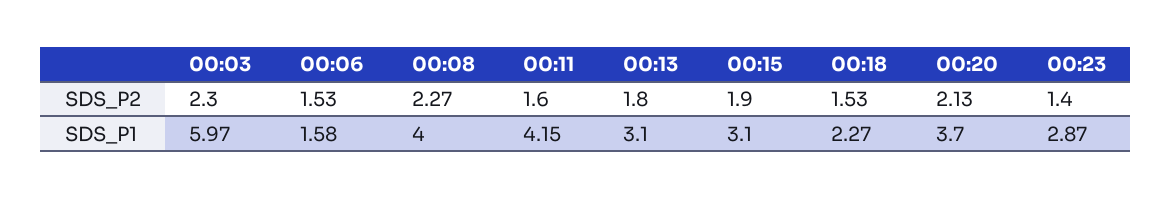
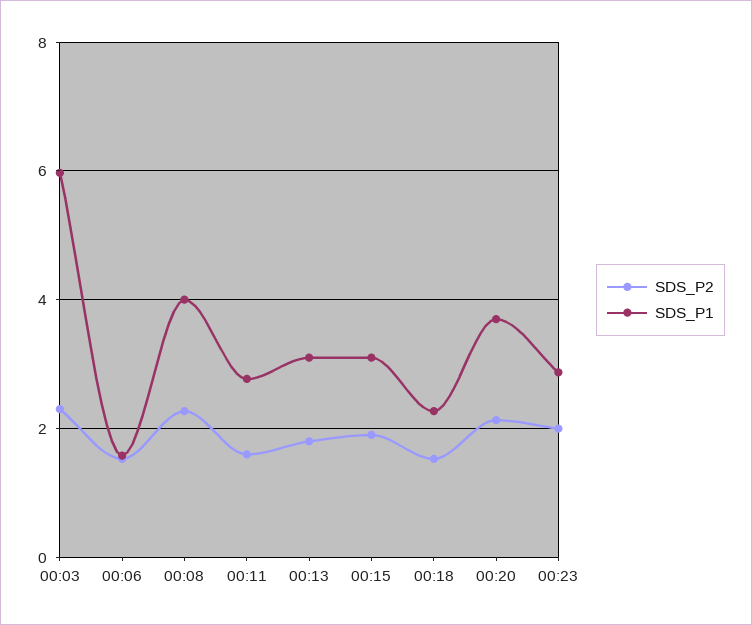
SDS_P2, 00:23: 1.4 -> 2
SDS_P1, 00:11: 4.15 -> 2.8

